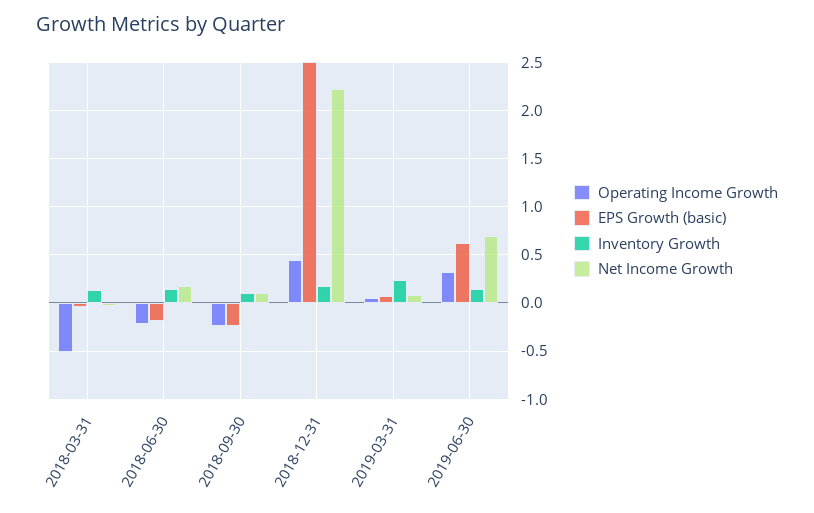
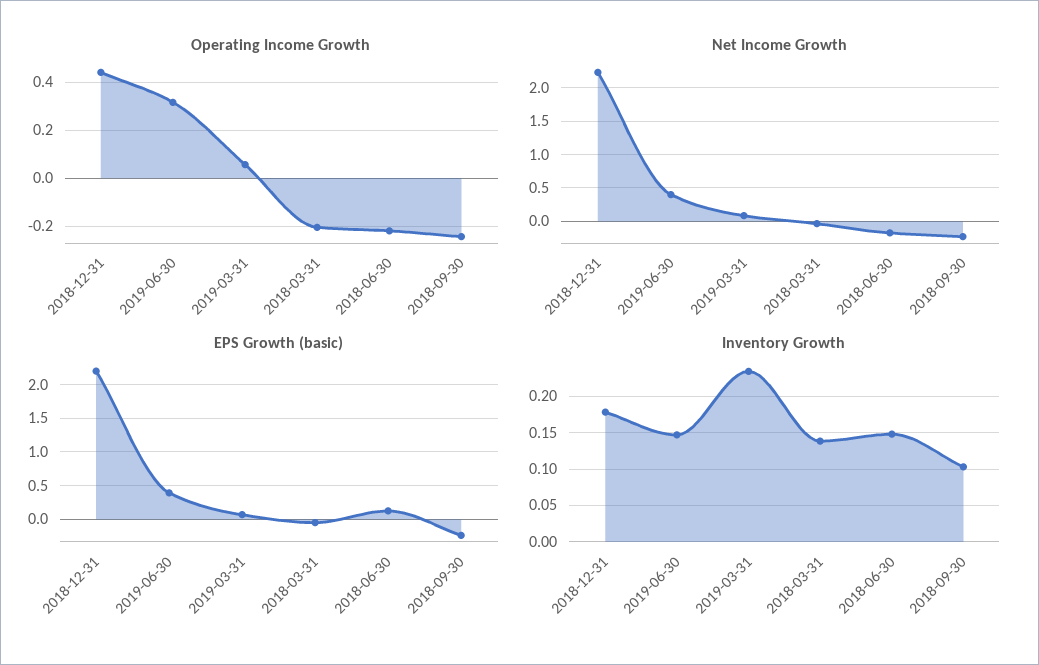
Operating Income Growth, 2018-03-31: -0.5 -> -0.2
EPS Growth (basic), 2018-06-30: -0.2 -> 0.1
Net Income Growth, 2018-06-30: 0.2 -> -0.2
Net Income Growth, 2018-09-30: 0.1 -> -0.2
EPS Growth (basic), 2018-12-31: 2.5 -> 2.2
EPS Growth (basic), 2019-06-30: 0.6 -> 0.4
Net Income Growth, 2019-06-30: 0.7 -> 0.4

